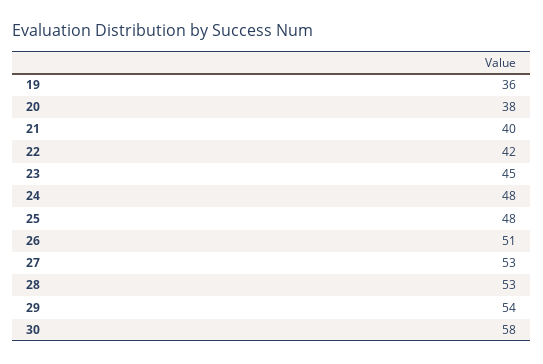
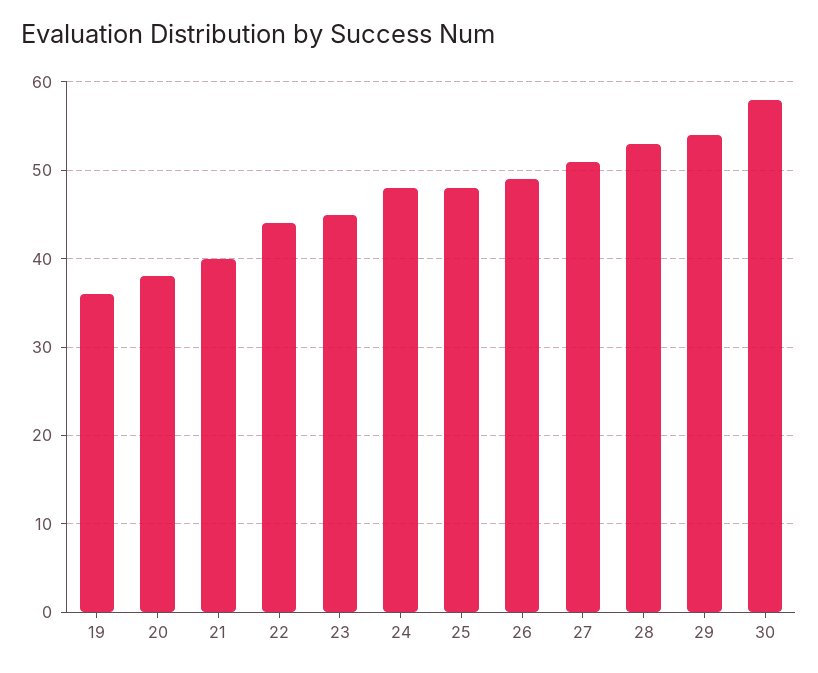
22: 42 -> 44
26: 51 -> 49
27: 53 -> 51

